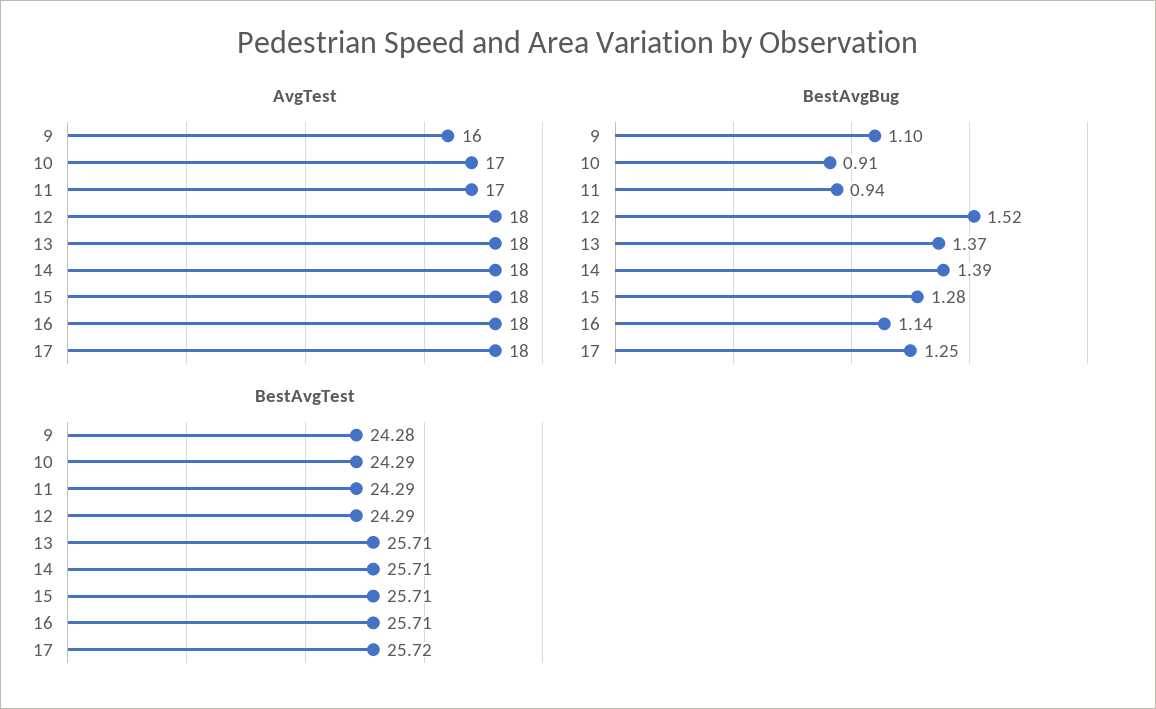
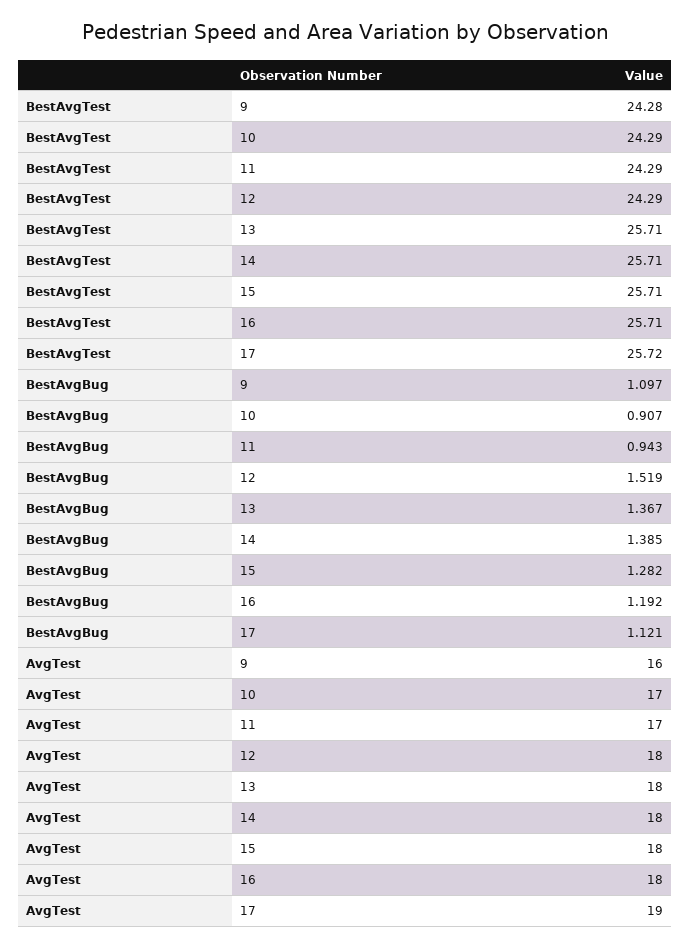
AvgTest, 17: 18 -> 19
BestAvgBug, 16: 1.14 -> 1.192
BestAvgBug, 17: 1.25 -> 1.121

